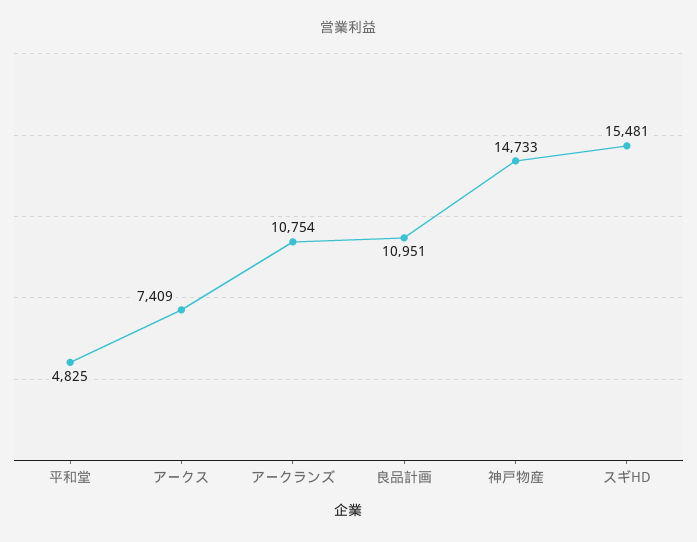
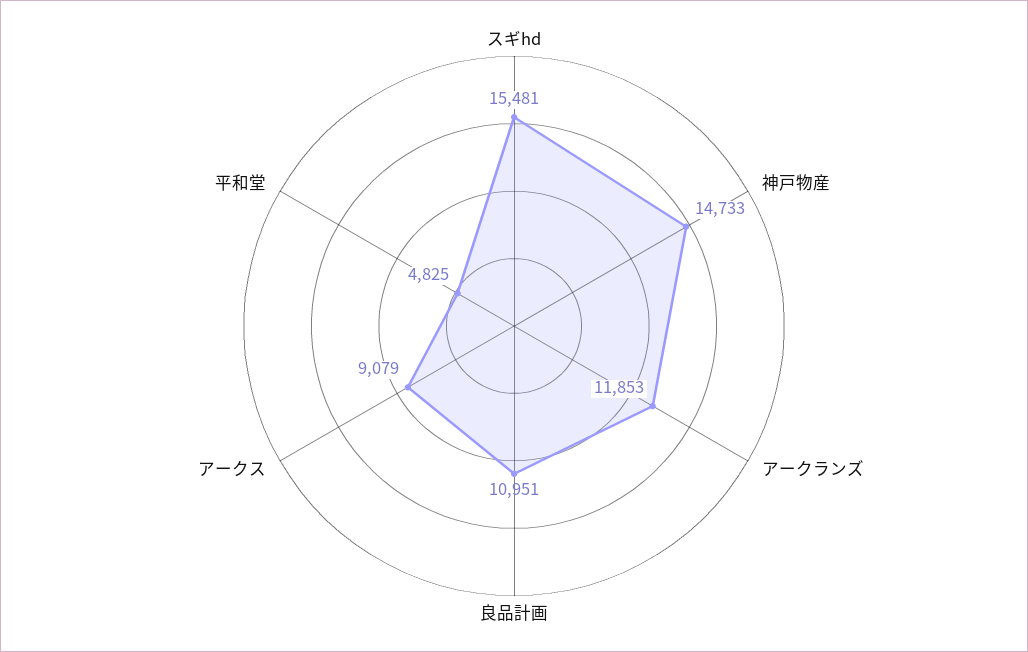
アークス: 7409 -> 9079
アークランズ: 10754 -> 11853

